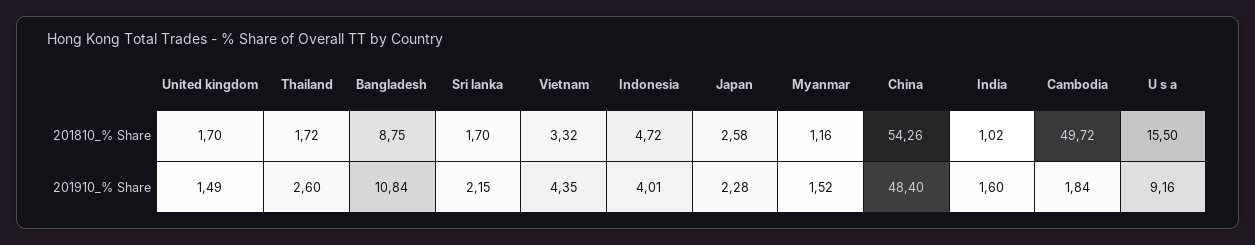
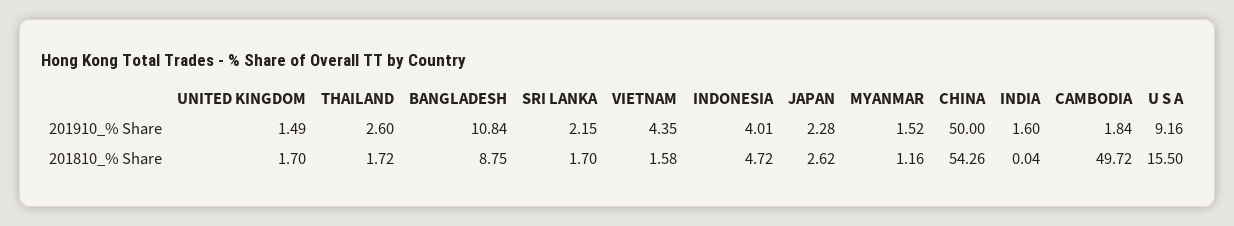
Vietnam, 201810_% Share: 3.32 -> 1.58
Japan, 201810_% Share: 2.58 -> 2.62
India, 201810_% Share: 1.02 -> 0.04
China, 201910_% Share: 48.4 -> 50

